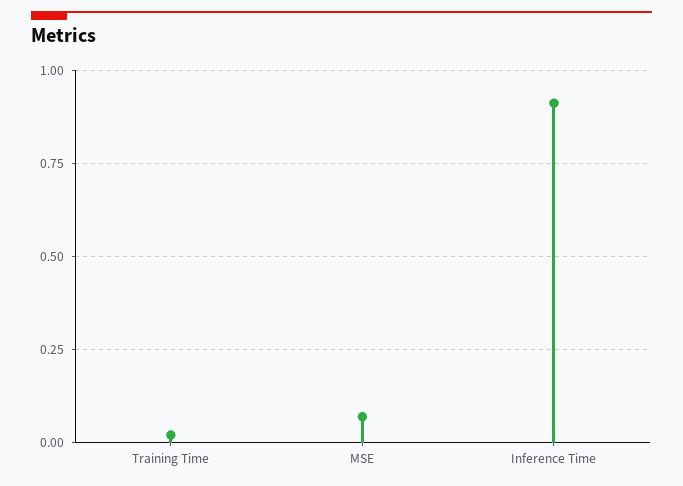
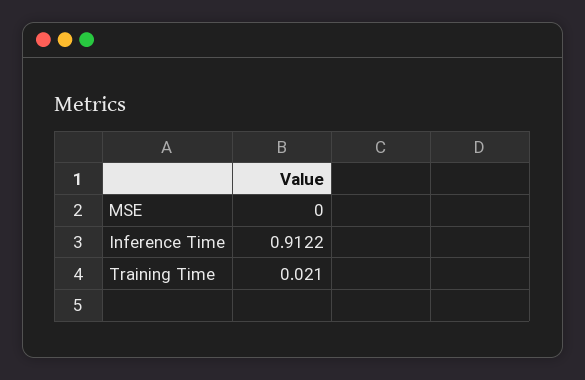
MSE: 0.075 -> 0

